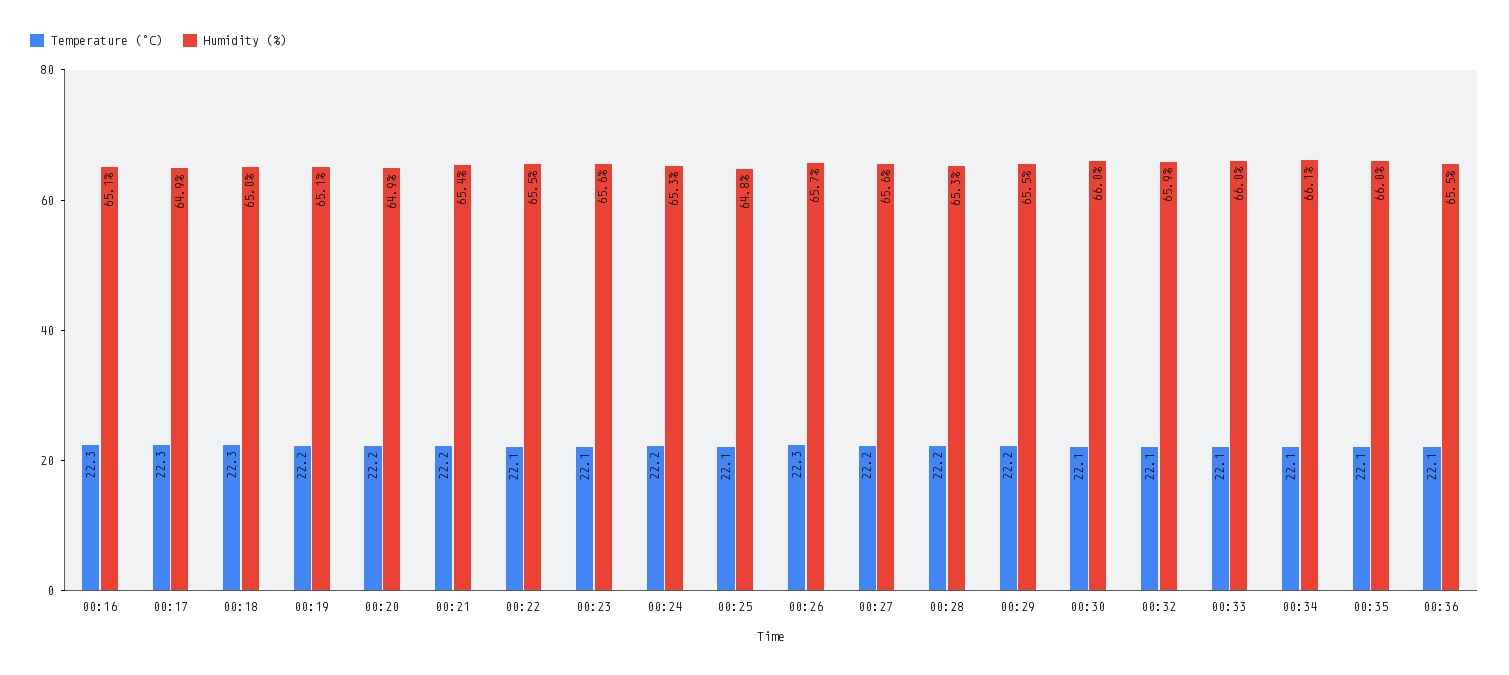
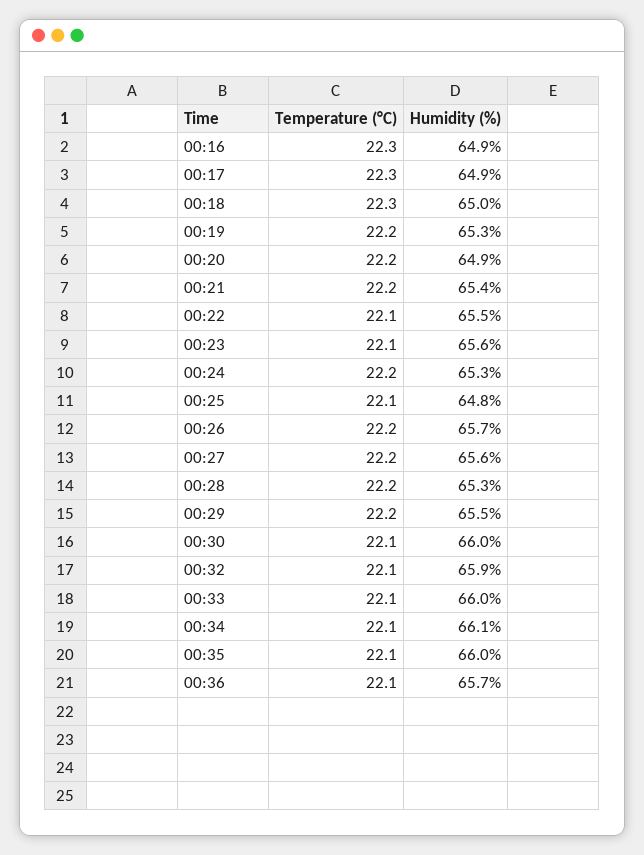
Humidity (%), 00:16: 65.1 -> 64.9
Humidity (%), 00:19: 65.1 -> 65.3
Temperature (°C), 00:26: 22.3 -> 22.2
Humidity (%), 00:36: 65.5 -> 65.7

